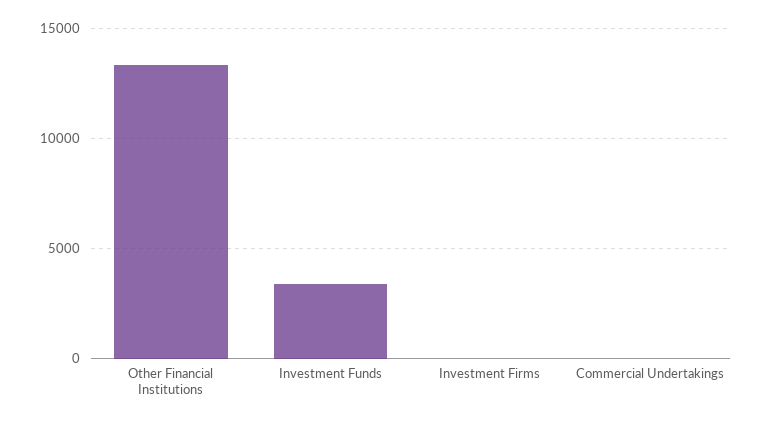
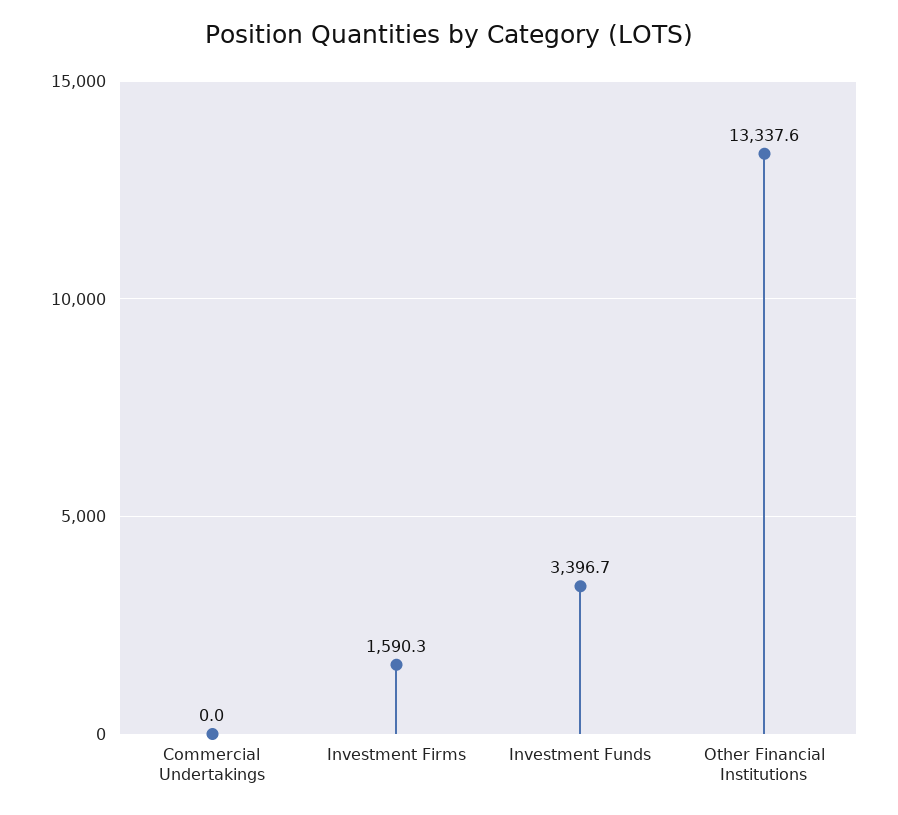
Investment Firms: 0 -> 1590.3

